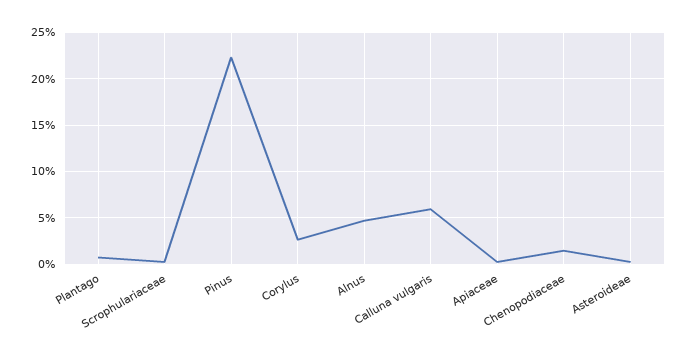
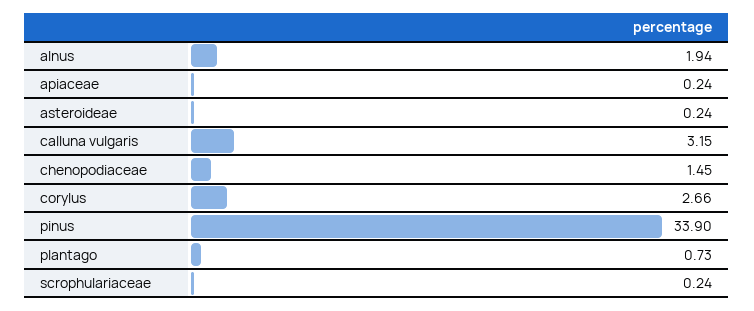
Pinus: 22 -> 33.9
Alnus: 5 -> 1.94
Calluna vulgaris: 6 -> 3.15

